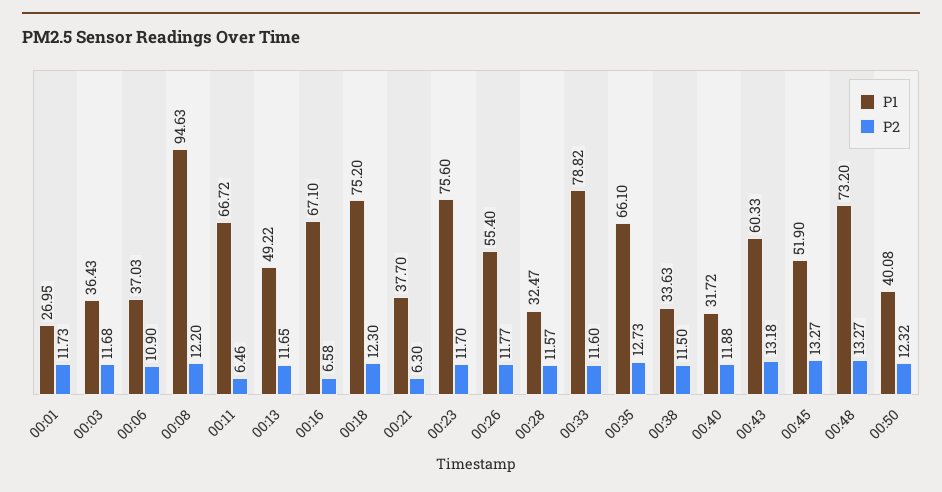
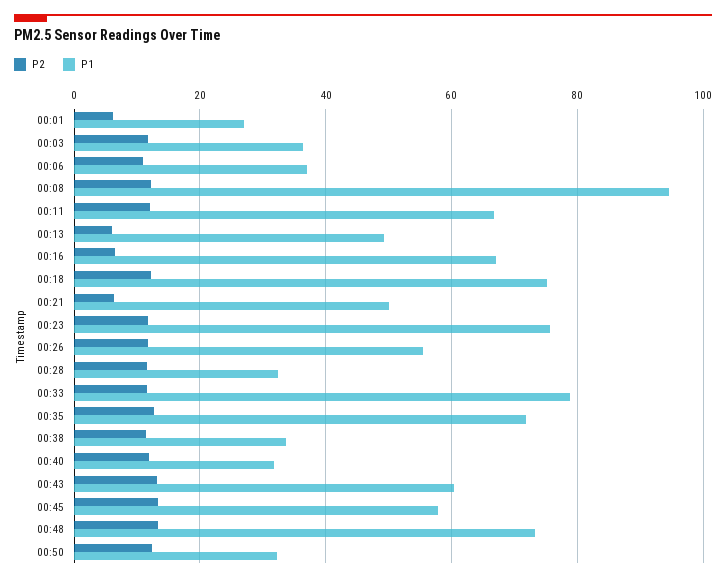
P2, 00:01: 11.73 -> 6
P2, 00:11: 6.46 -> 12
P2, 00:13: 11.65 -> 6
P1, 00:21: 37.7 -> 50
P1, 00:35: 66.1 -> 72
P1, 00:45: 51.9 -> 58
P1, 00:50: 40.08 -> 32

